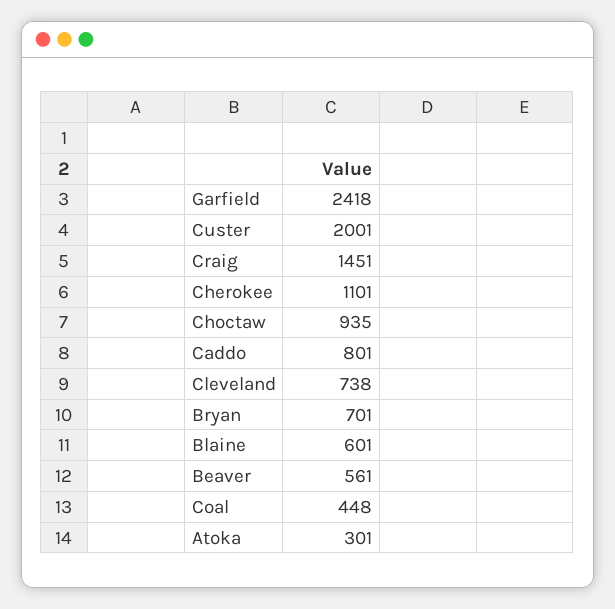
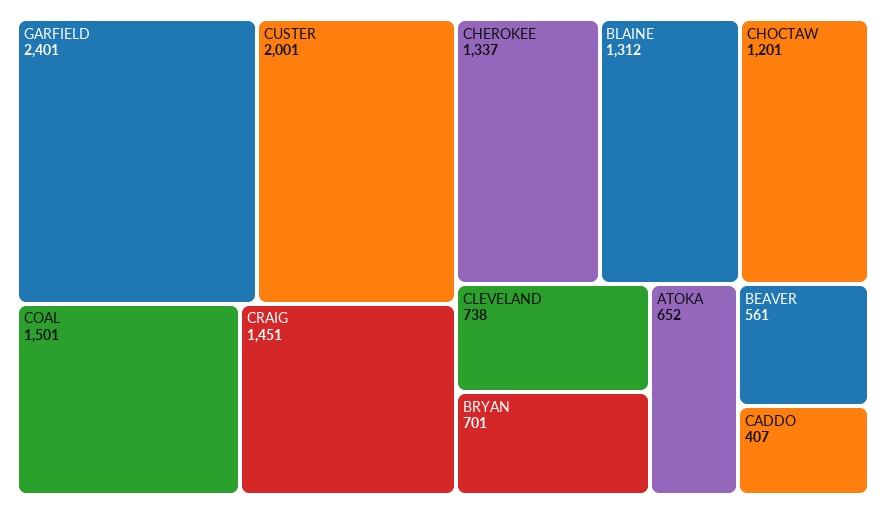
Garfield: 2418 -> 2401
Cherokee: 1101 -> 1337
Choctaw: 935 -> 1201
Caddo: 801 -> 407
Blaine: 601 -> 1312
Coal: 448 -> 1501
Atoka: 301 -> 652

